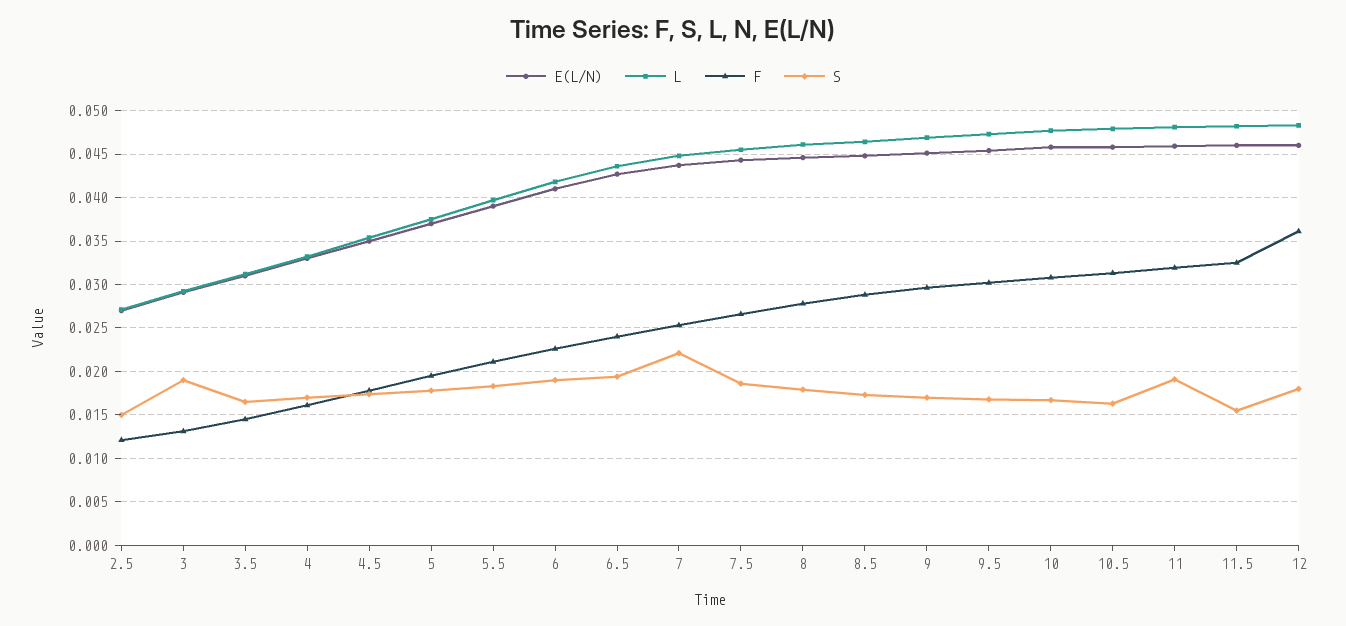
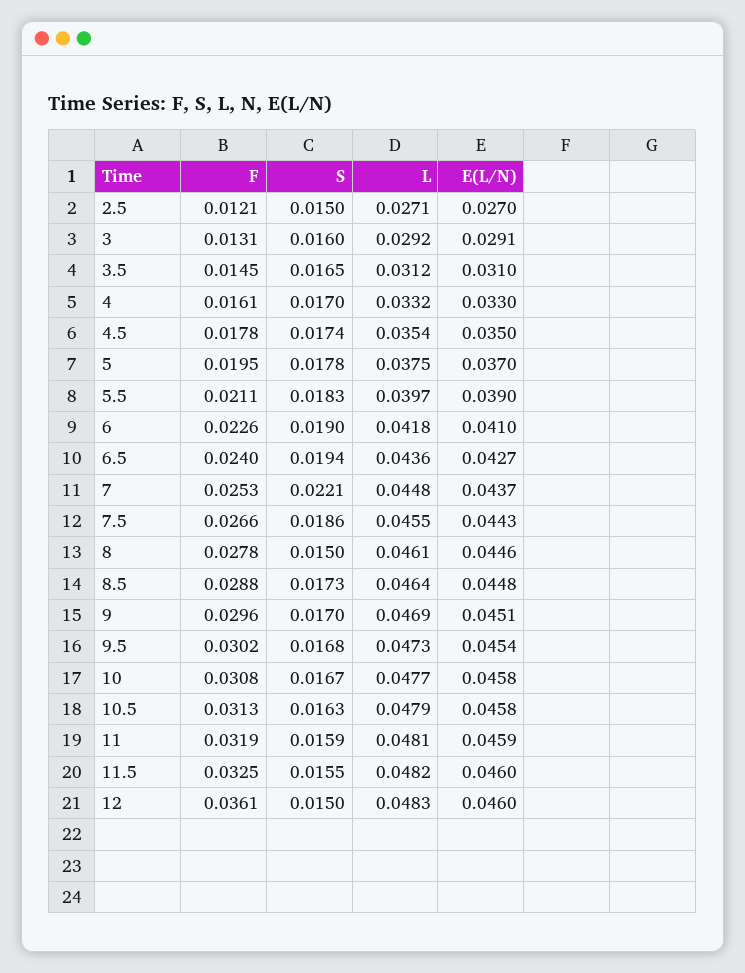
S, 3: 0.019 -> 0.016
S, 8: 0.018 -> 0.015
S, 11: 0.019 -> 0.0159
S, 12: 0.018 -> 0.015

